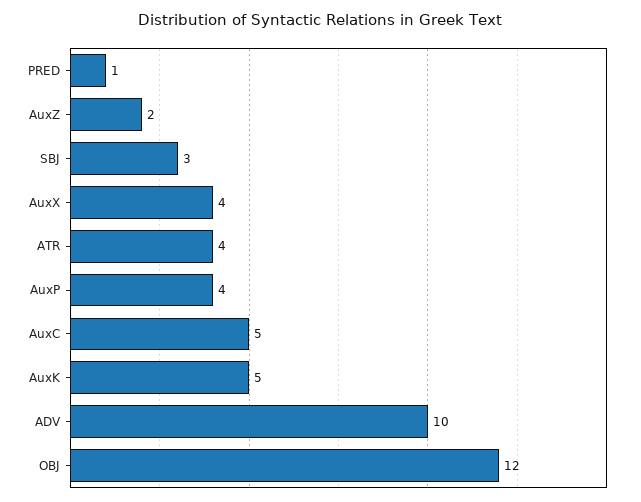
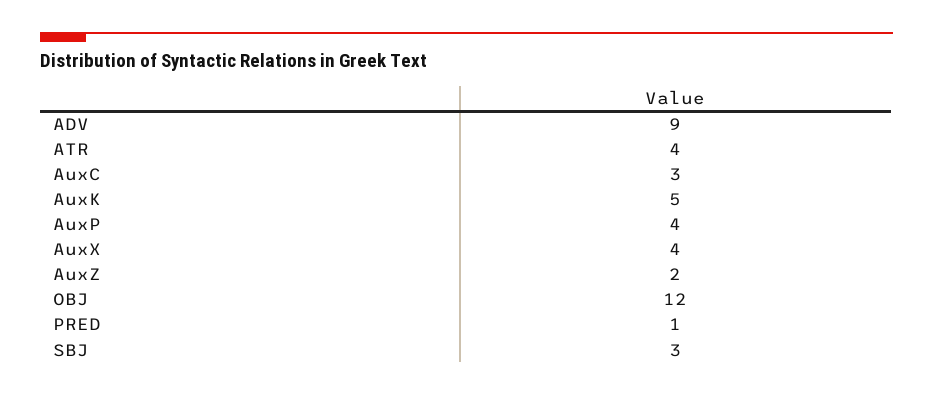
AuxC: 5 -> 3
ADV: 10 -> 9

